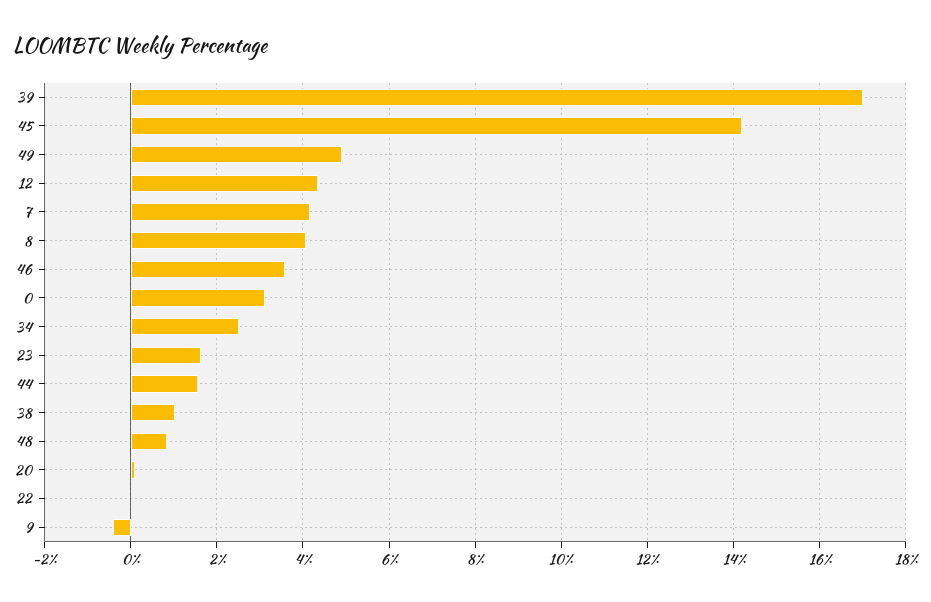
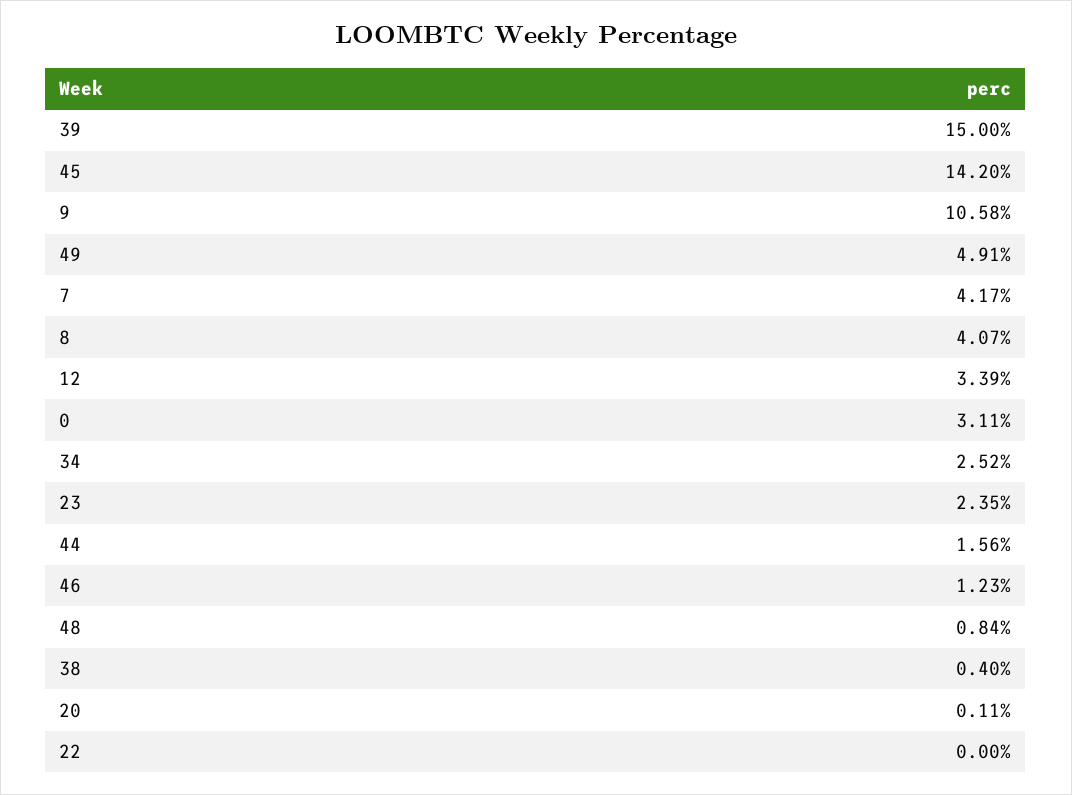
39: 17 -> 15
12: 4.4 -> 3.39
46: 3.6 -> 1.23
23: 1.6 -> 2.35
38: 1 -> 0.4
9: -0.4 -> 10.58

